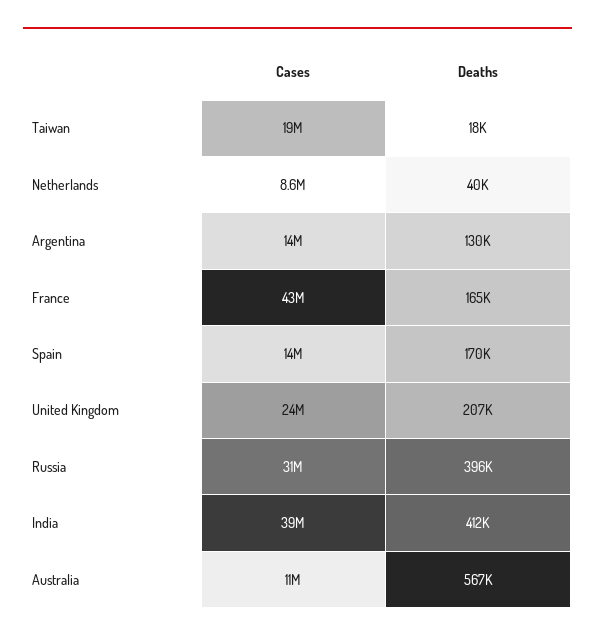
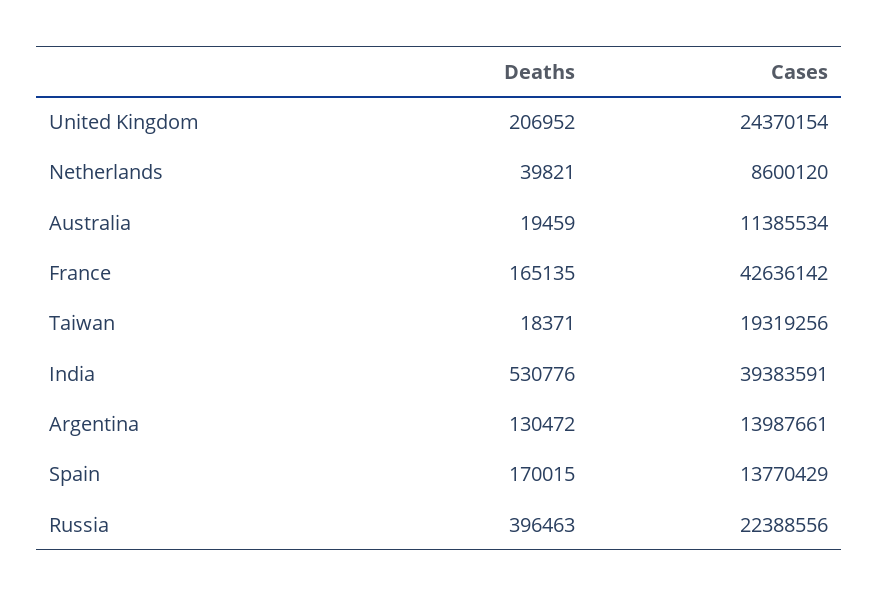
Cases, Russia: 31000000 -> 22388556
Deaths, India: 412000 -> 530776
Deaths, Australia: 567000 -> 19459

